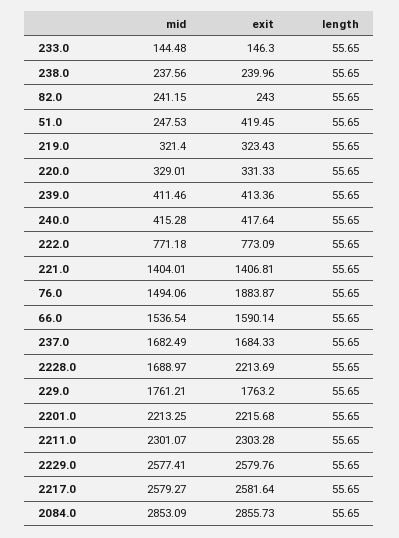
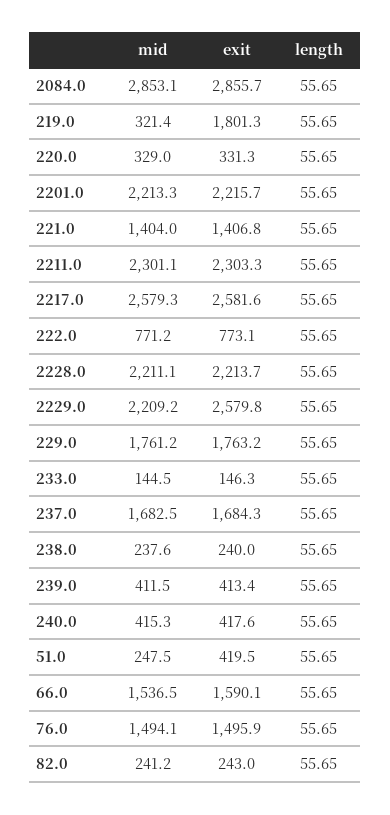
exit, 219.0: 323.43 -> 1801.3
exit, 76.0: 1883.87 -> 1495.9
mid, 2228.0: 1688.97 -> 2211.1
mid, 2229.0: 2577.41 -> 2209.2

